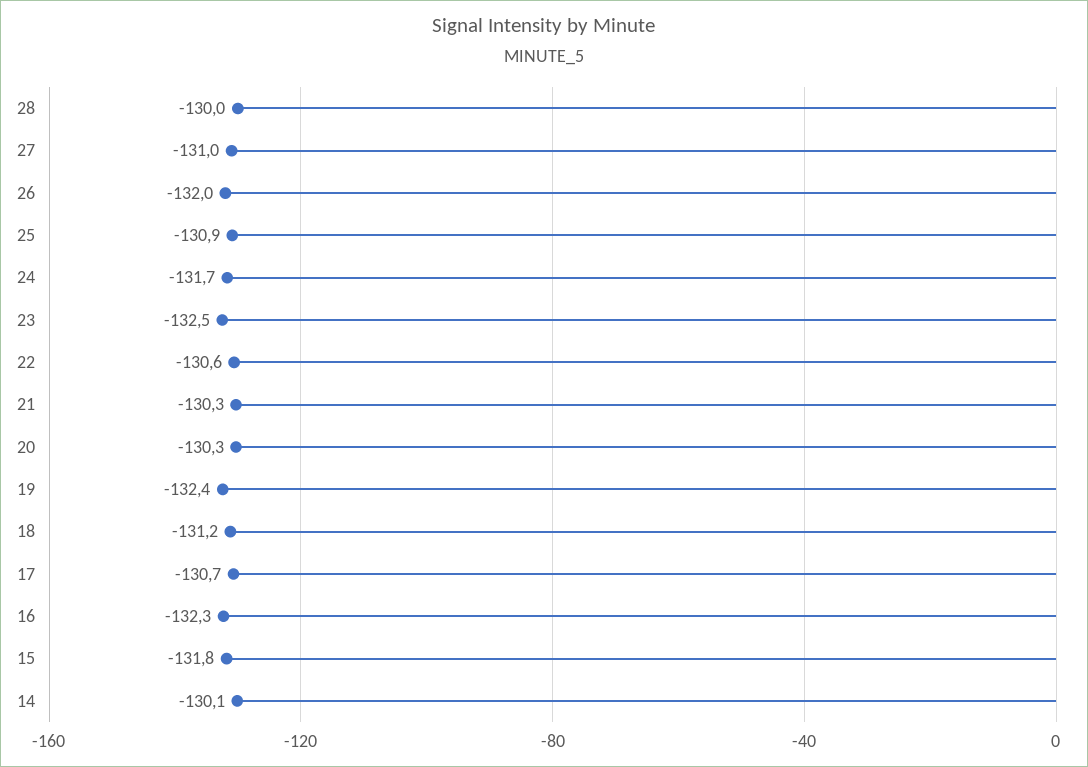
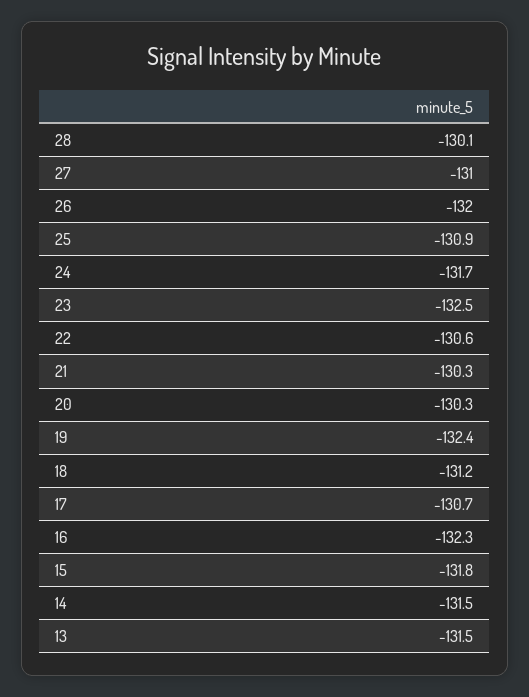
28: -130 -> -130.1
14: -130.1 -> -131.5
13: none -> -131.5

